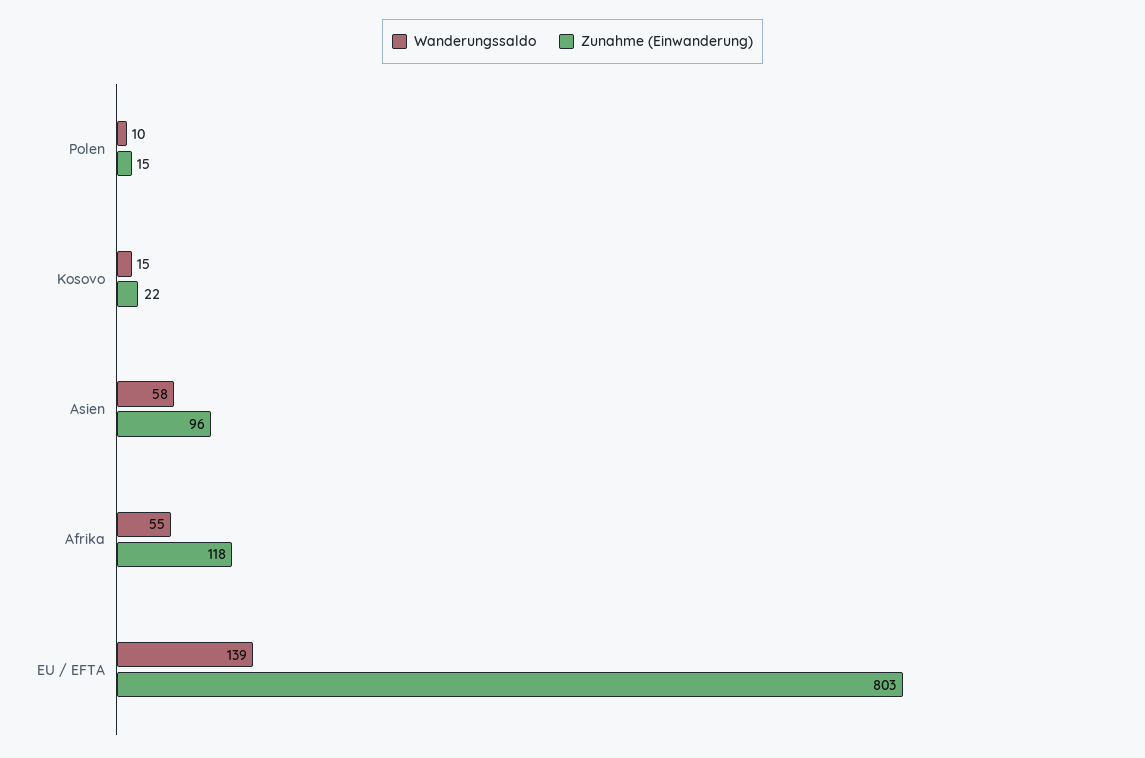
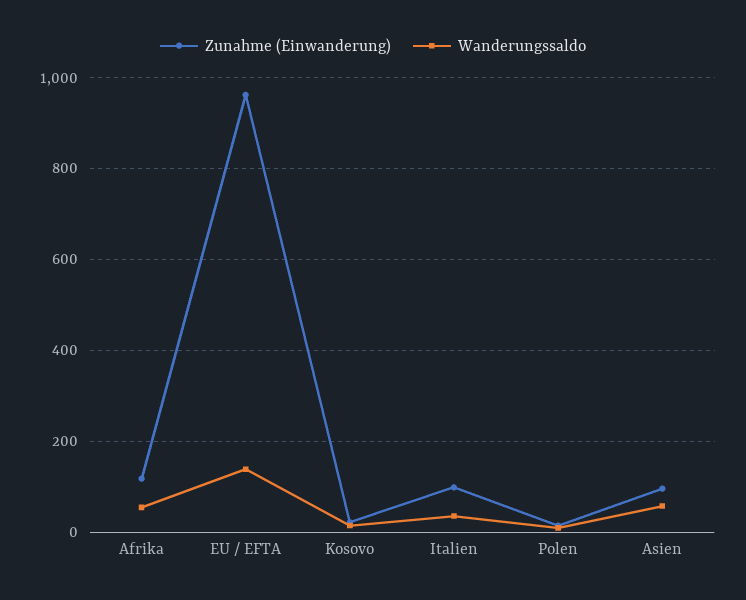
Zunahme (Einwanderung), EU / EFTA: 803 -> 960
Zunahme (Einwanderung), Italien: none -> 100
Wanderungssaldo, Italien: none -> 40

